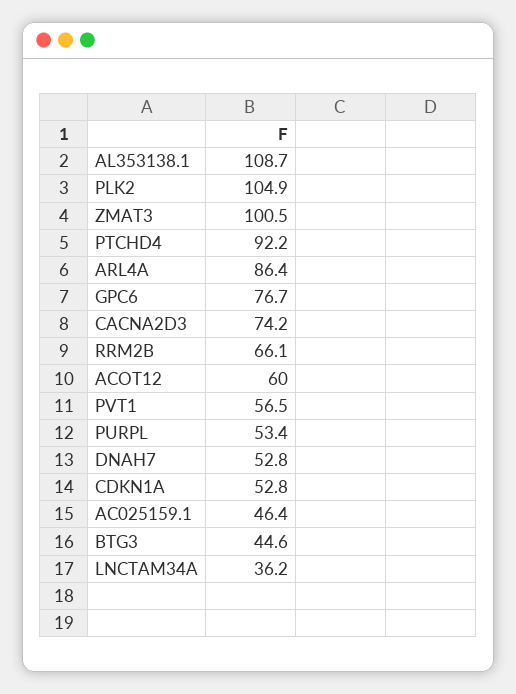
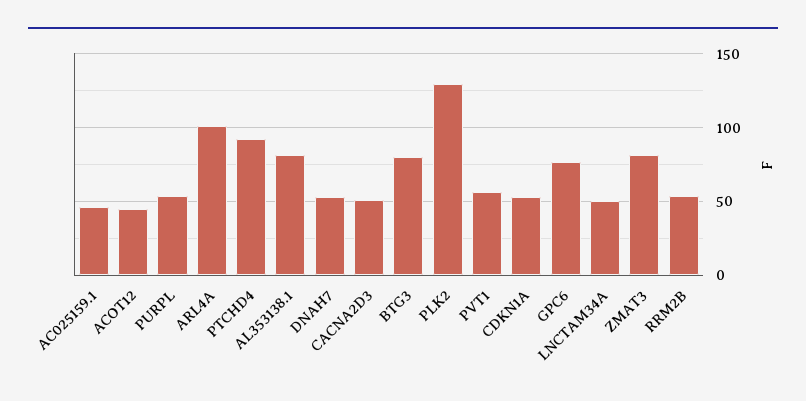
AL353138.1: 108.7 -> 80
PLK2: 104.9 -> 130
ZMAT3: 100.5 -> 80
ARL4A: 86.4 -> 100
CACNA2D3: 74.2 -> 50
RRM2B: 66.1 -> 55
ACOT12: 60 -> 45
BTG3: 44.6 -> 80
LNCTAM34A: 36.2 -> 50

